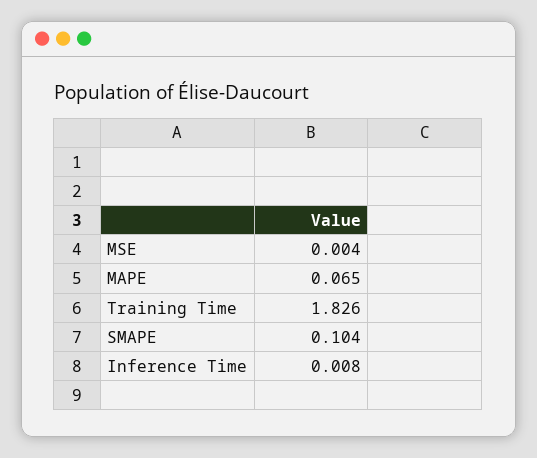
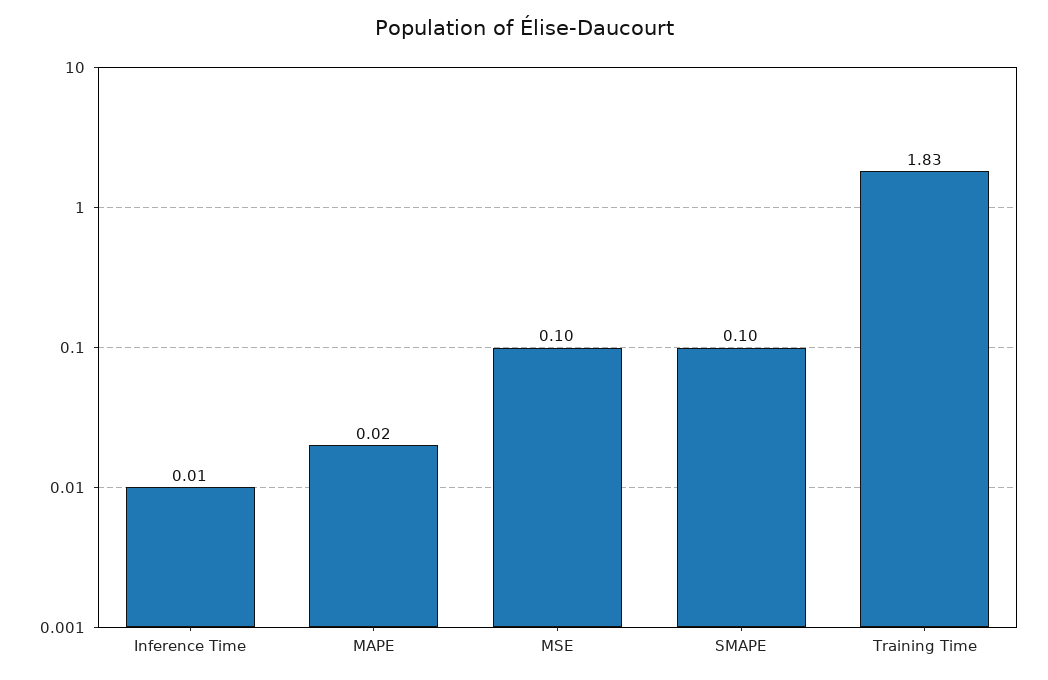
MSE: 0.004 -> 0.1
MAPE: 0.065 -> 0.02

